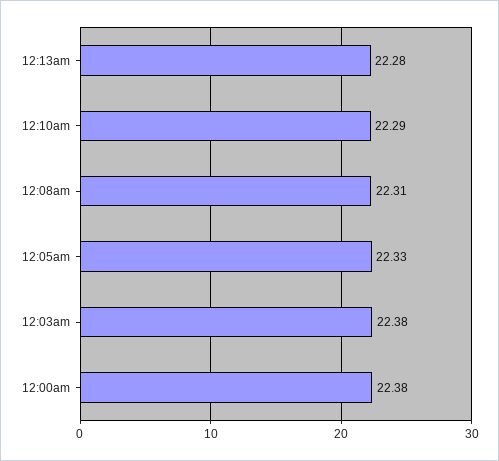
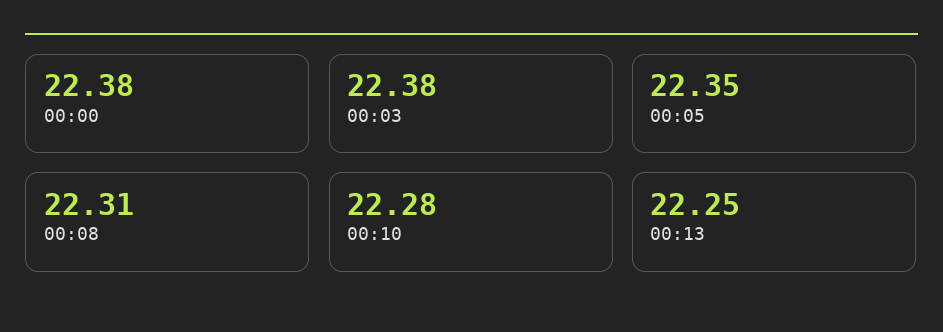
12:13am: 22.28 -> 22.25
12:10am: 22.29 -> 22.28
12:05am: 22.33 -> 22.35

